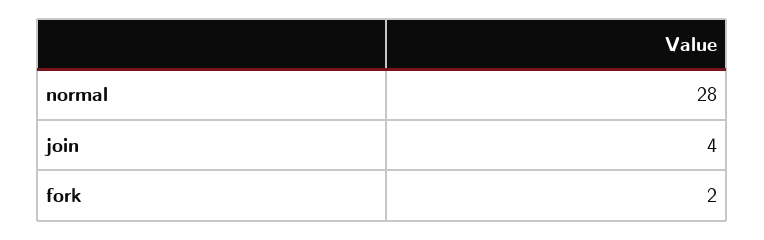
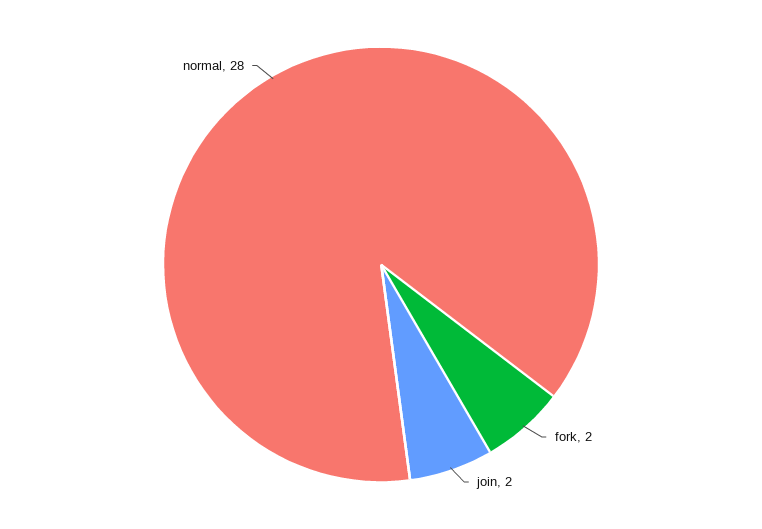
join: 4 -> 2

